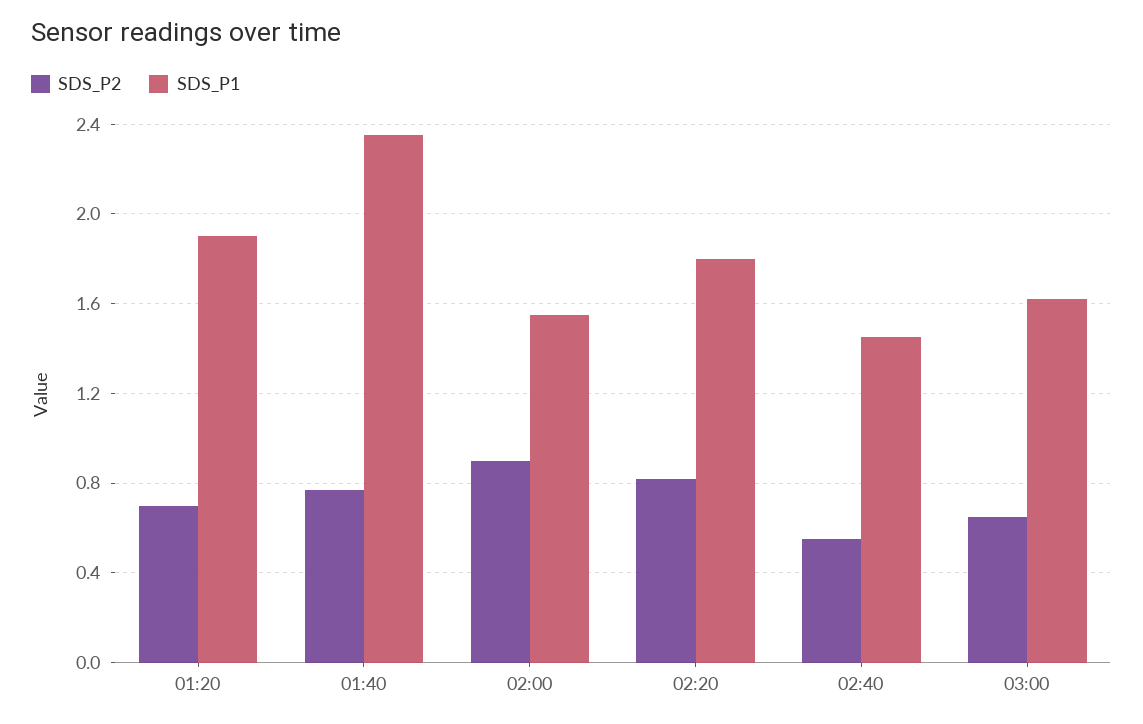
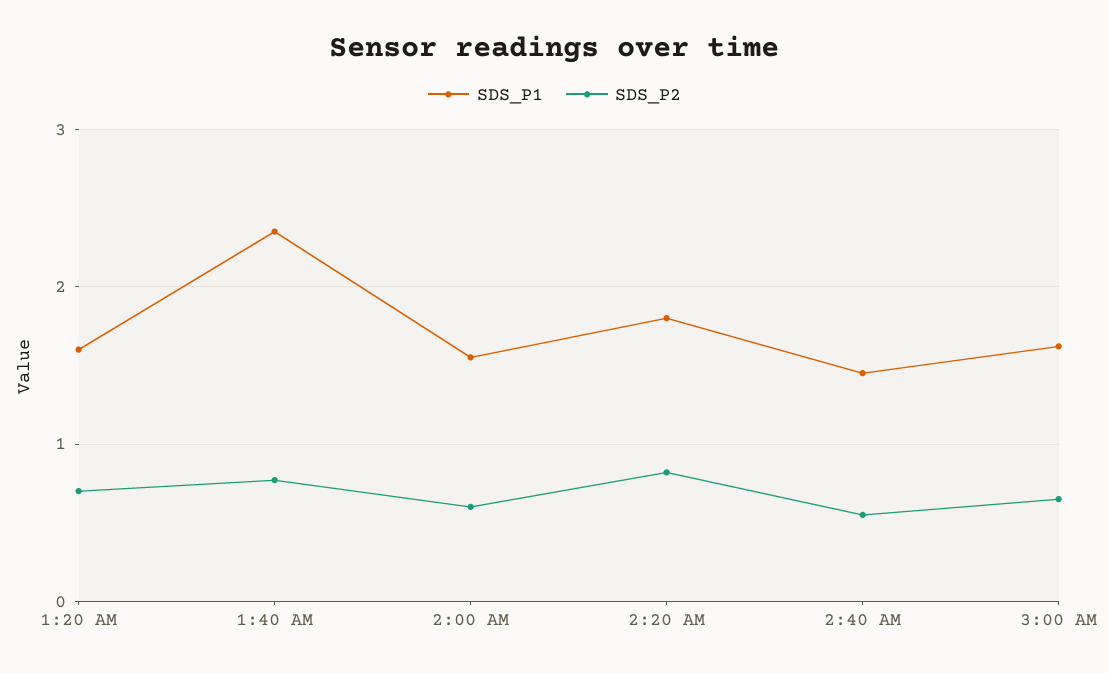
SDS_P1, 01:20: 1.9 -> 1.6
SDS_P2, 02:00: 0.9 -> 0.6

